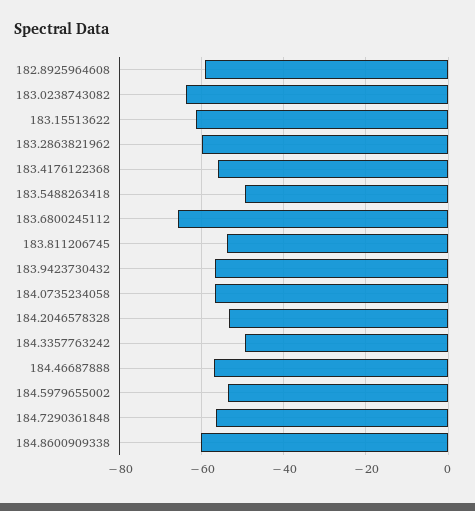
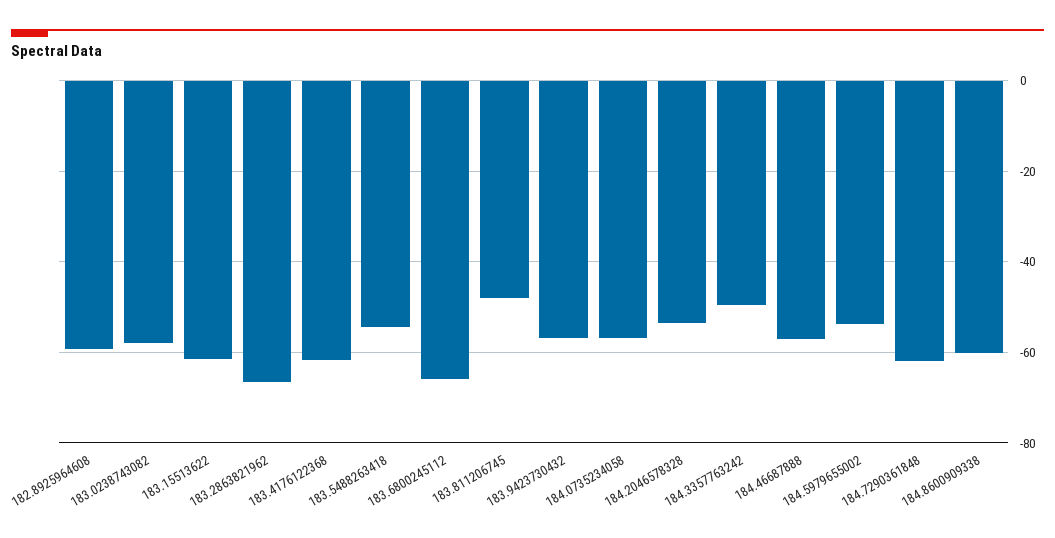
183.0238743082: -64 -> -58
183.2863821962: -60 -> -66
183.4176122368: -56 -> -62
183.5488263418: -50 -> -54
183.811206745: -54 -> -48
184.7290361848: -56 -> -62

